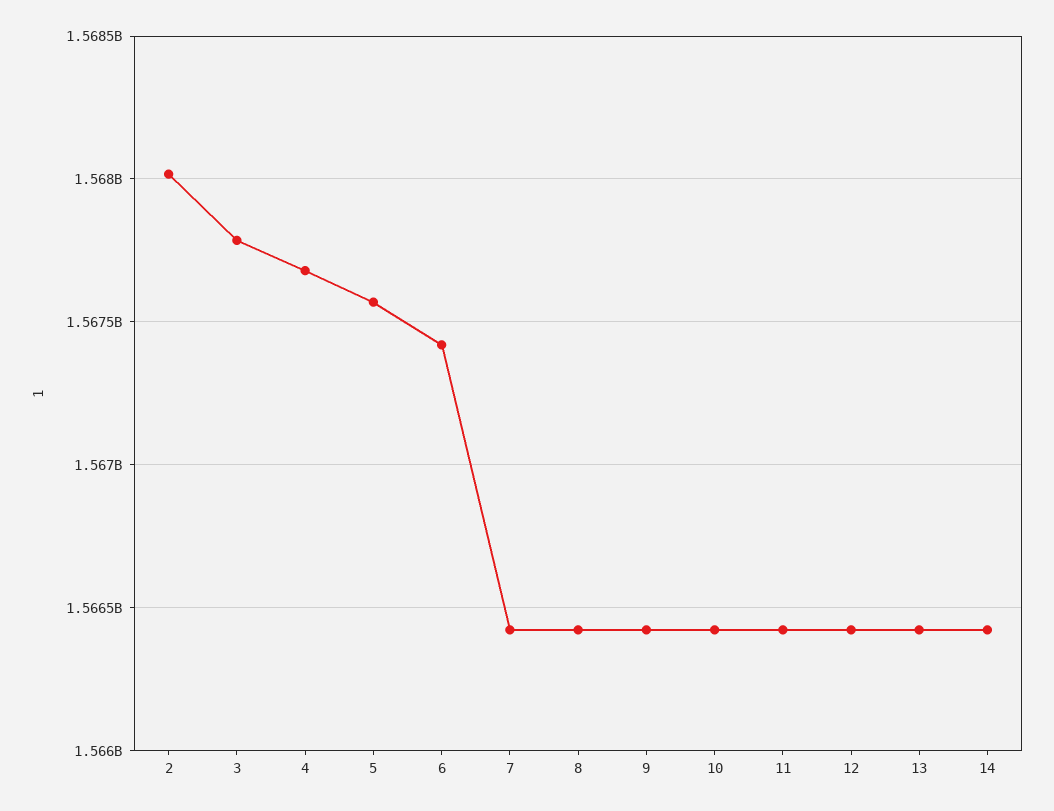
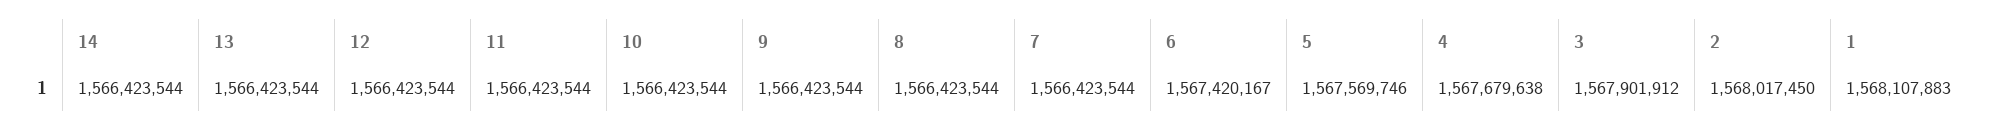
3: 1567800000 -> 1567901912
1: none -> 1568107883

